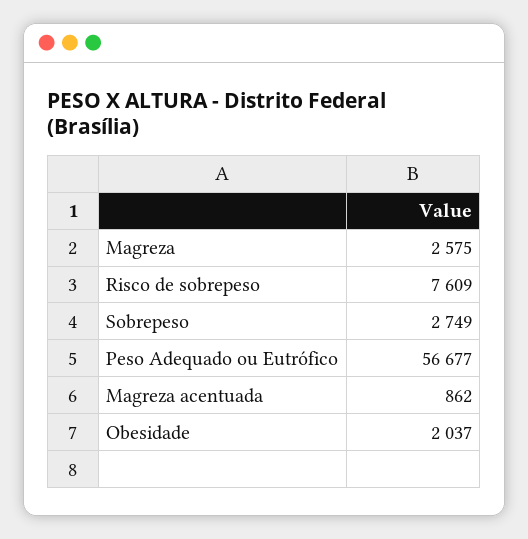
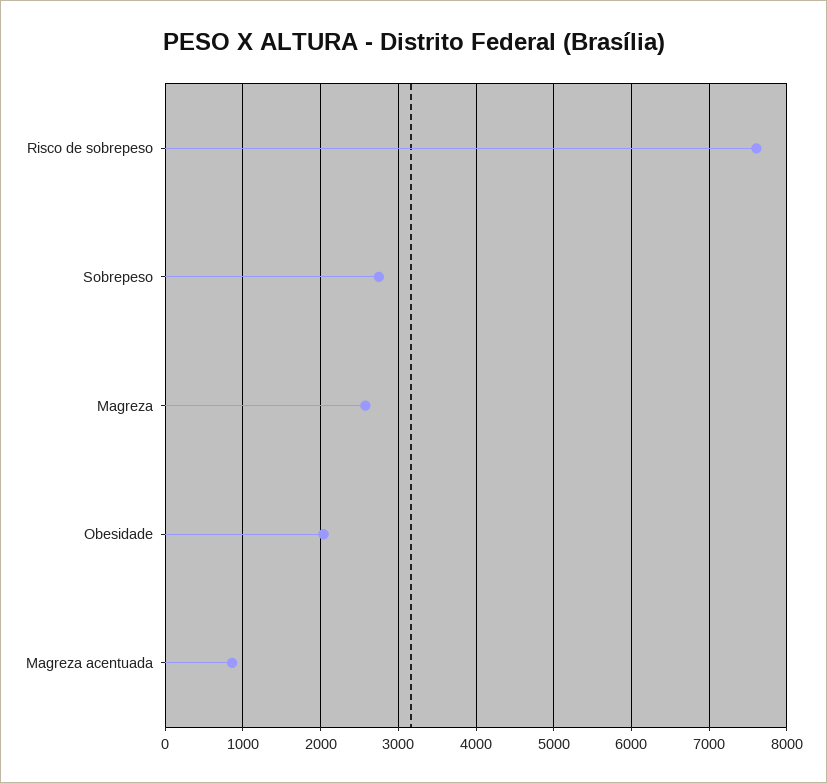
Peso Adequado ou Eutrófico: 56677 -> none

